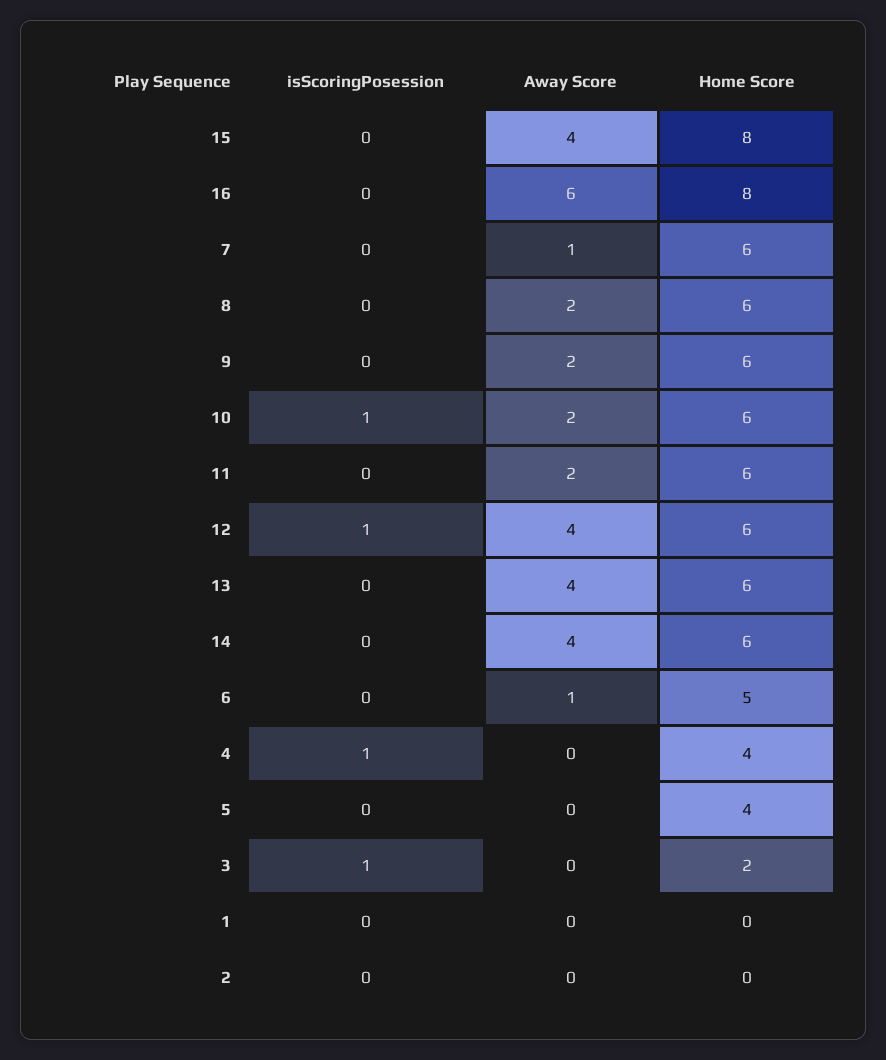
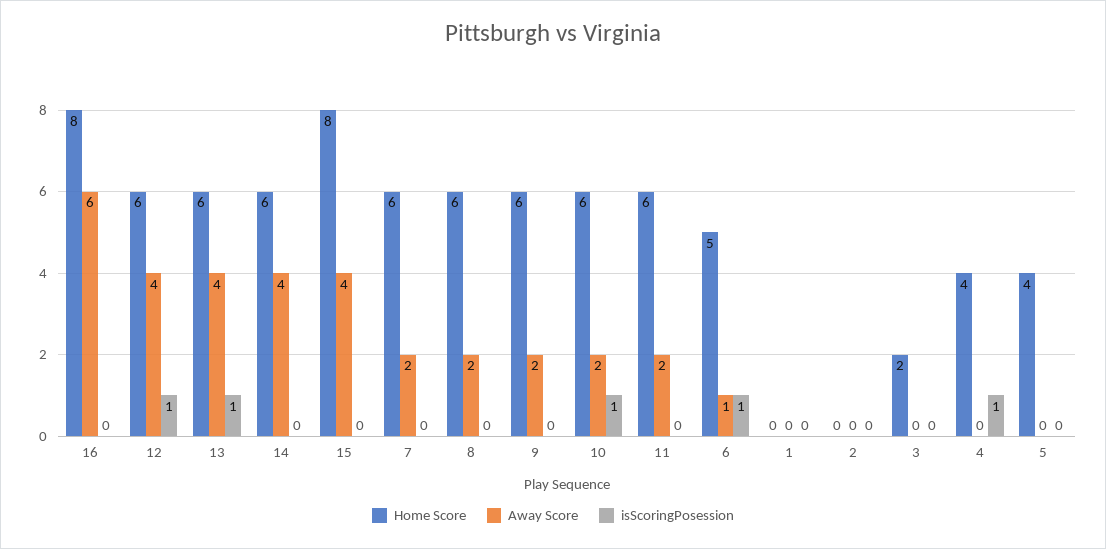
Away Score, 7: 1 -> 2
isScoringPosession, 13: 0 -> 1
isScoringPosession, 6: 0 -> 1
isScoringPosession, 3: 1 -> 0

